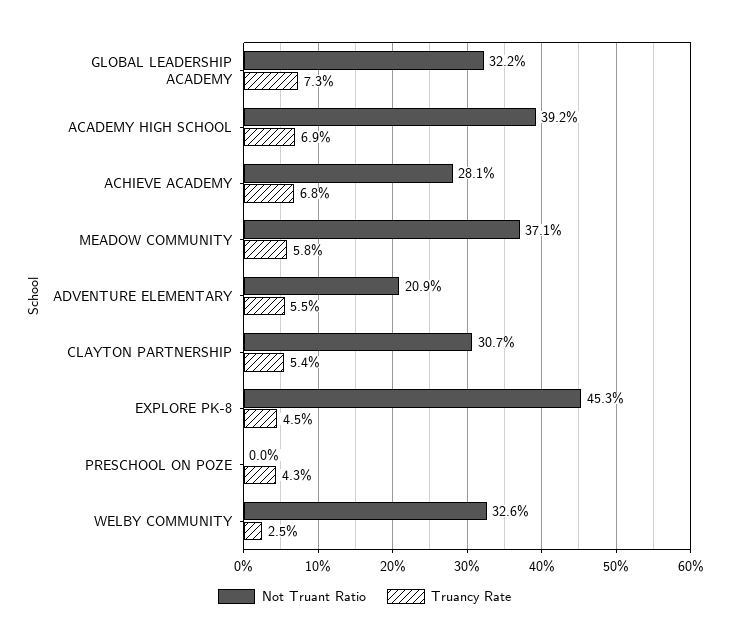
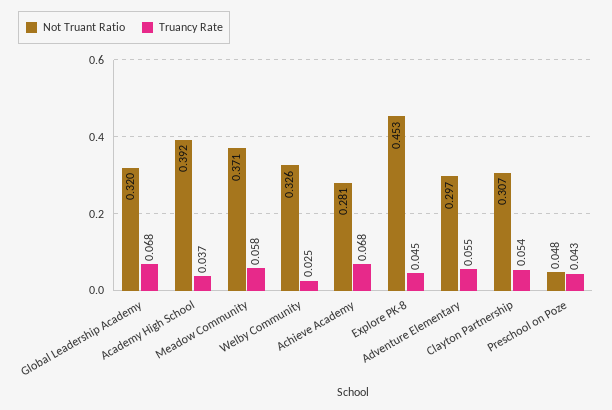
Not Truant Ratio, GLOBAL LEADERSHIP ACADEMY: 0.322 -> 0.32
Truancy Rate, GLOBAL LEADERSHIP ACADEMY: 0.073 -> 0.068
Truancy Rate, ACADEMY HIGH SCHOOL: 0.069 -> 0.037
Not Truant Ratio, ADVENTURE ELEMENTARY: 0.209 -> 0.297
Not Truant Ratio, PRESCHOOL ON POZE: 0 -> 0.048

